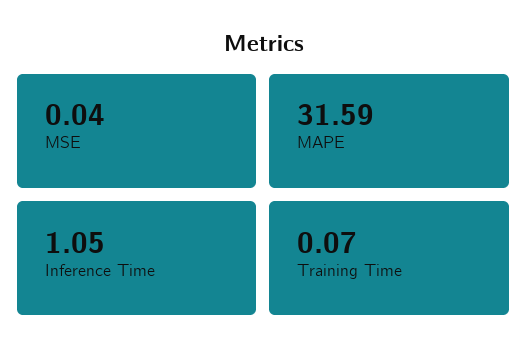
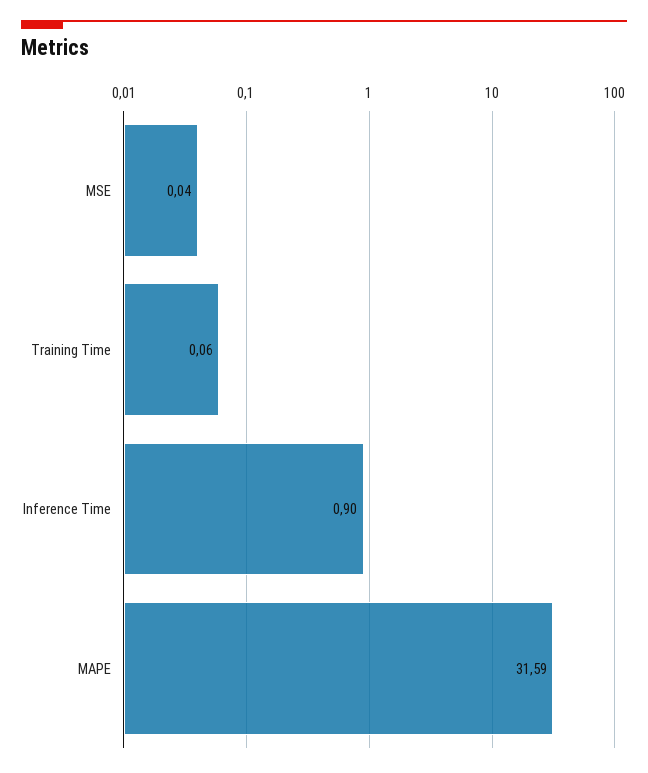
Inference Time: 1.05 -> 0.9
Training Time: 0.07 -> 0.06

